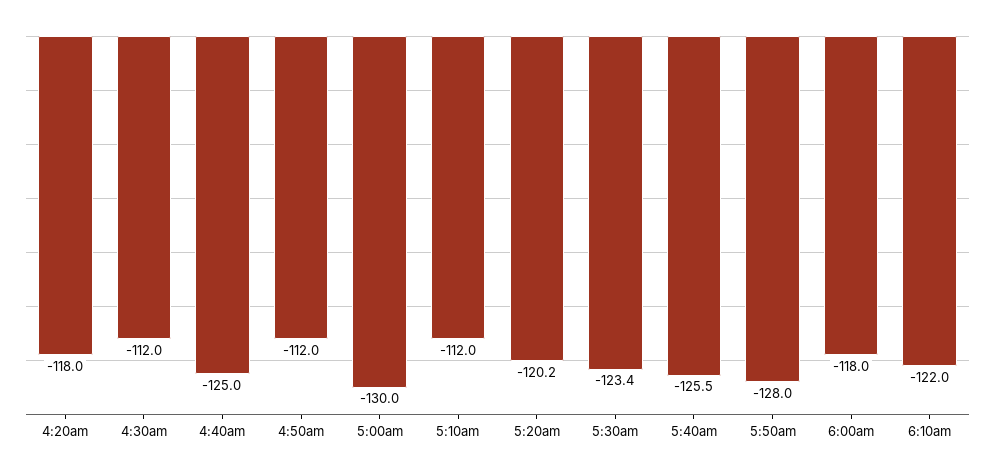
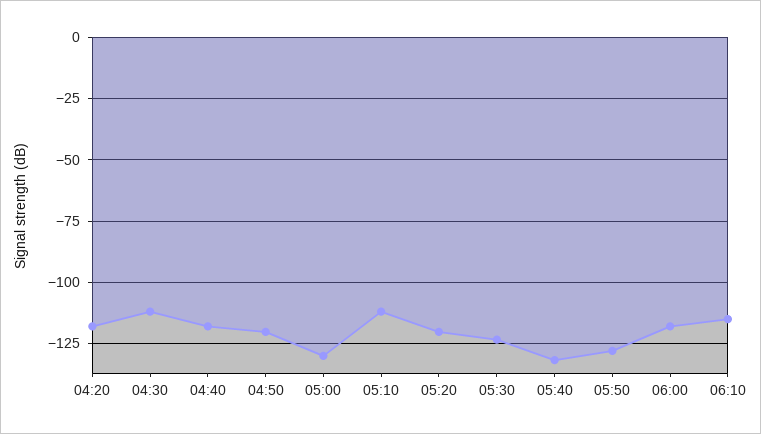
4:40am: -125 -> -117.5
4:50am: -112 -> -120
5:40am: -125.5 -> -132.5
6:10am: -122 -> -115

